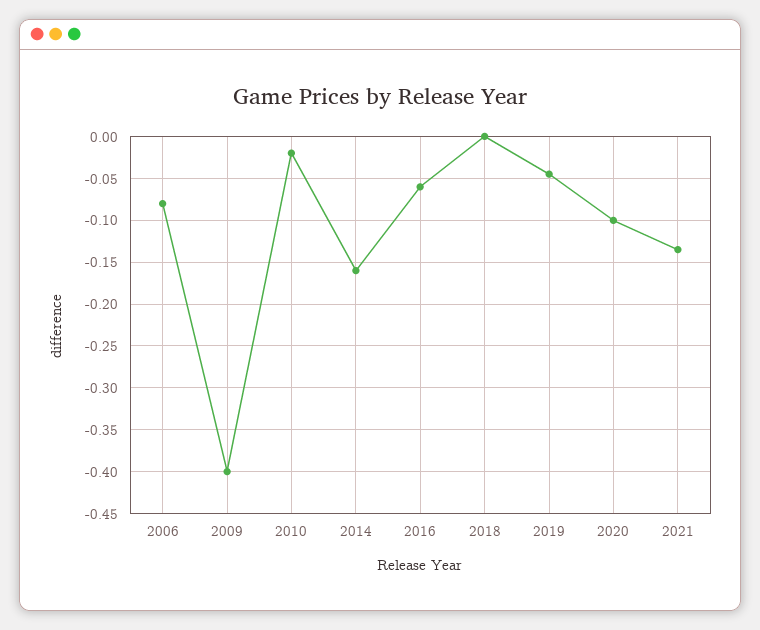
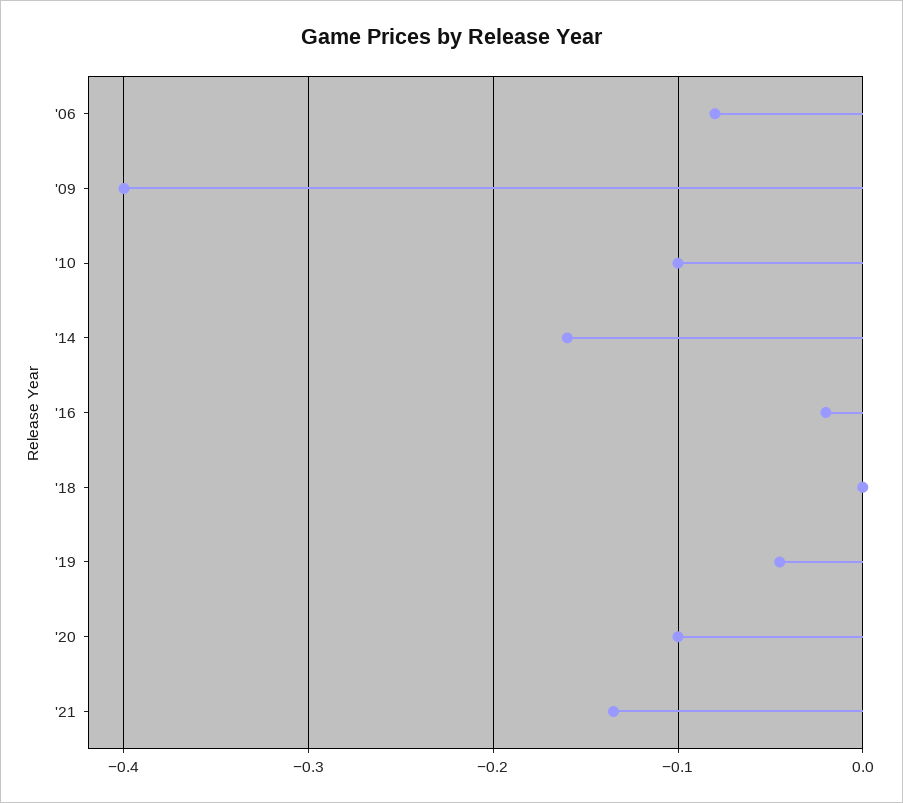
2010: -0.02 -> -0.1
2016: -0.06 -> -0.02

